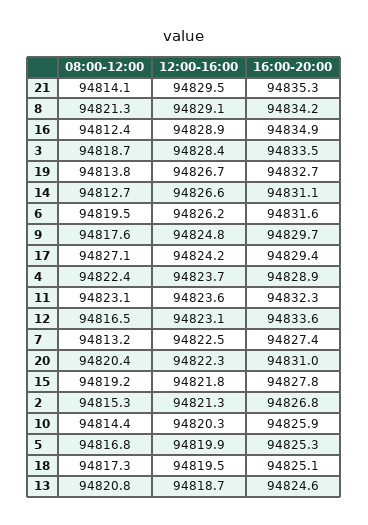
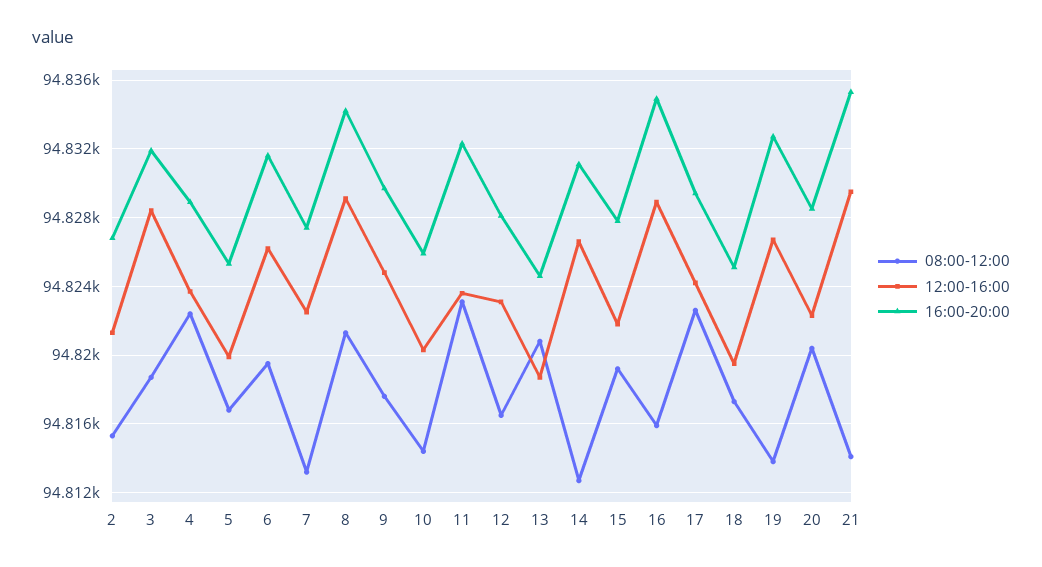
08:00-12:00, 16: 94812.4 -> 94816
16:00-20:00, 3: 94833.5 -> 94832
08:00-12:00, 17: 94827.1 -> 94822.5
16:00-20:00, 12: 94833.6 -> 94828
16:00-20:00, 20: 94831 -> 94828.5

